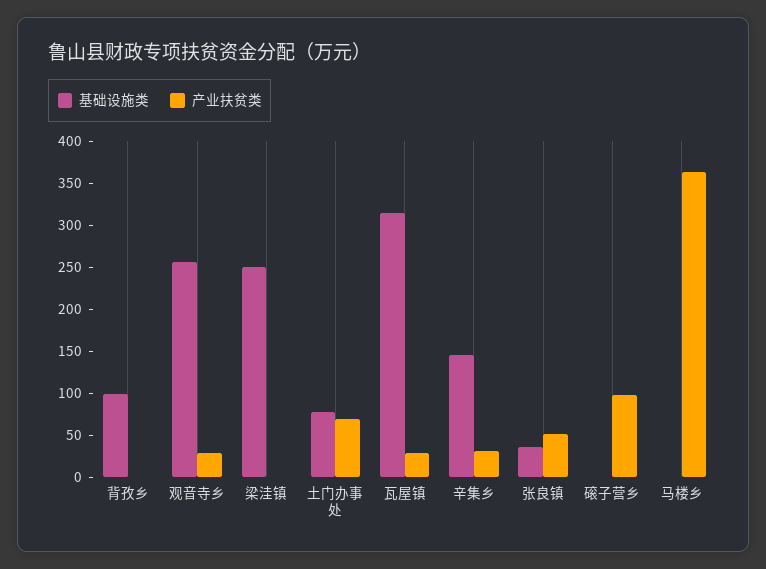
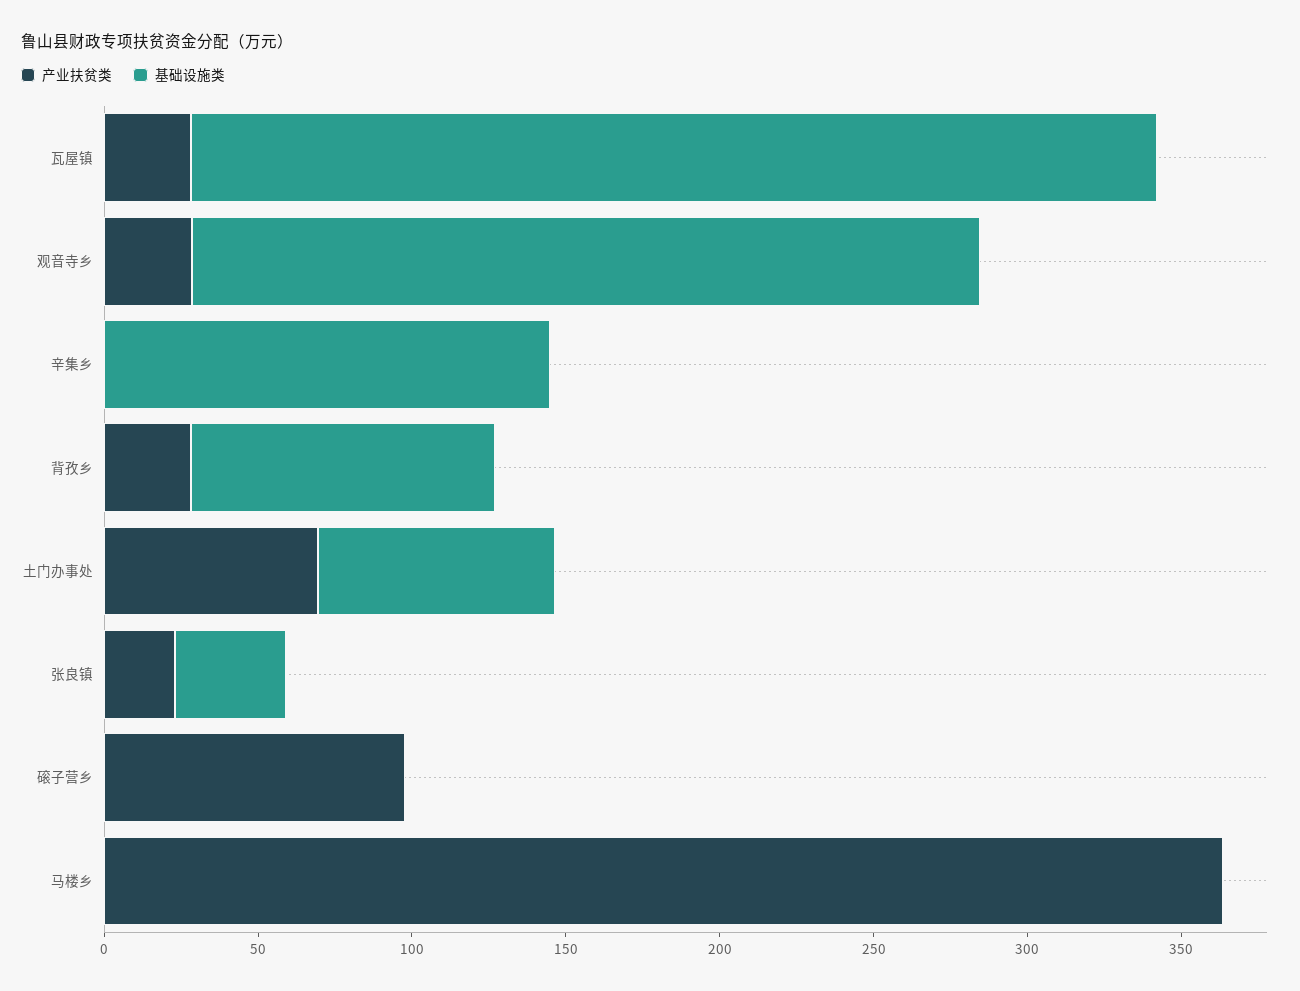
产业扶贫类, 背孜乡: 0 -> 30
基础设施类, 梁洼镇: 250 -> none
产业扶贫类, 梁洼镇: 0 -> none
产业扶贫类, 辛集乡: 30 -> 0
产业扶贫类, 张良镇: 50 -> 20

